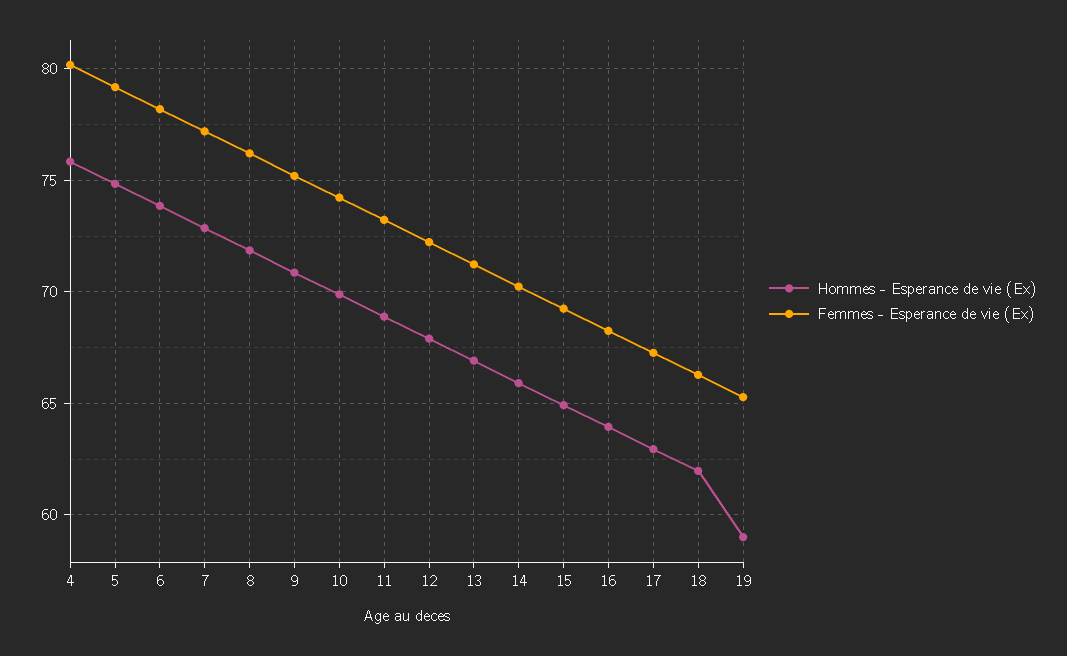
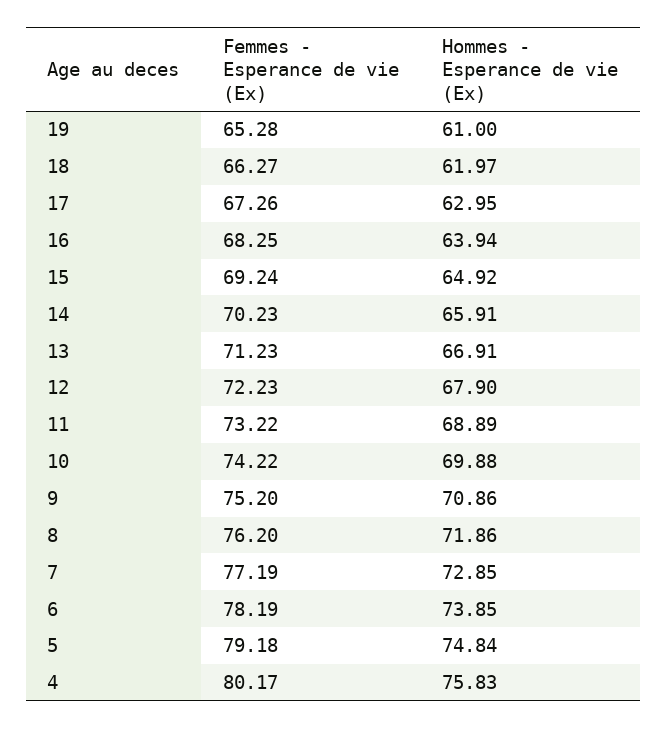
Hommes - Esperance de vie (Ex), 19: 59 -> 61

